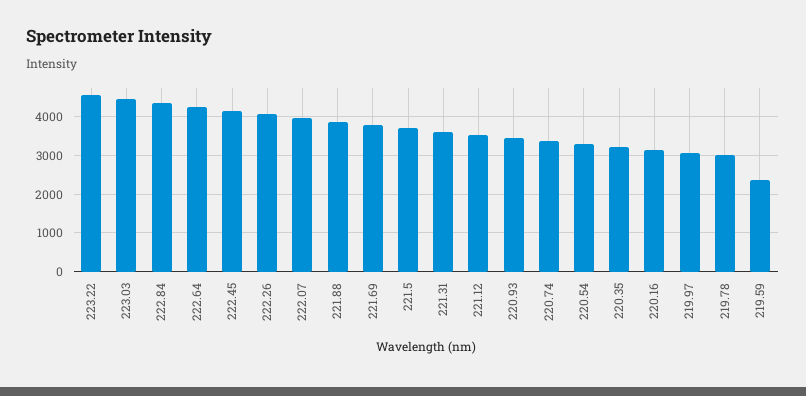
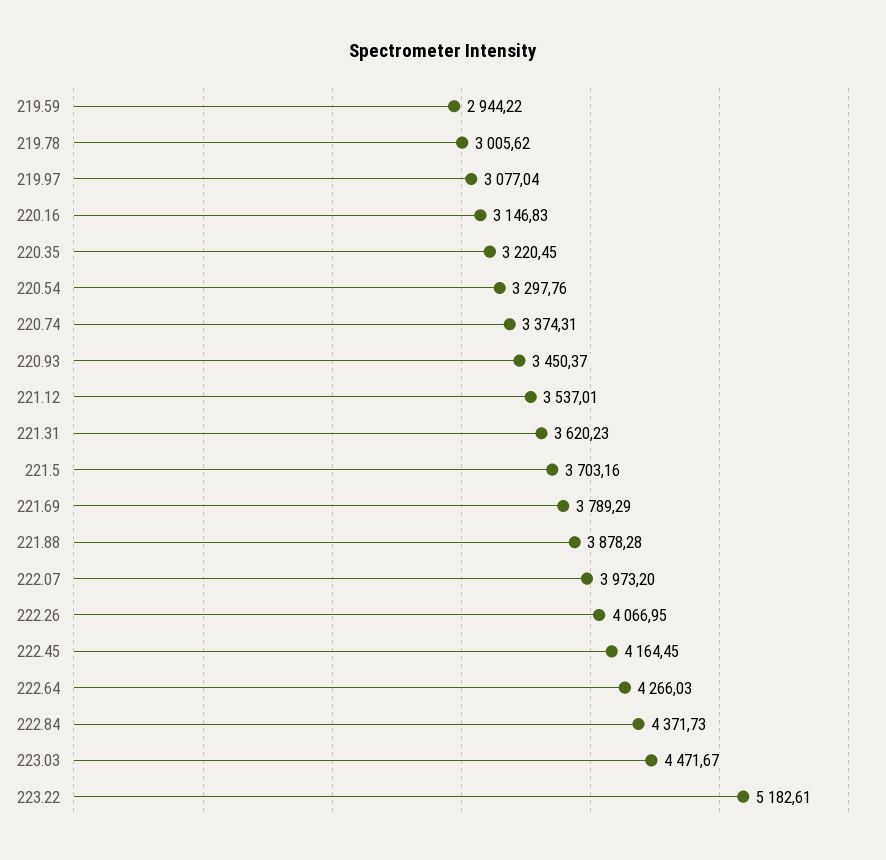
223.22: 4600 -> 5182.61
219.59: 2400 -> 2944.22

